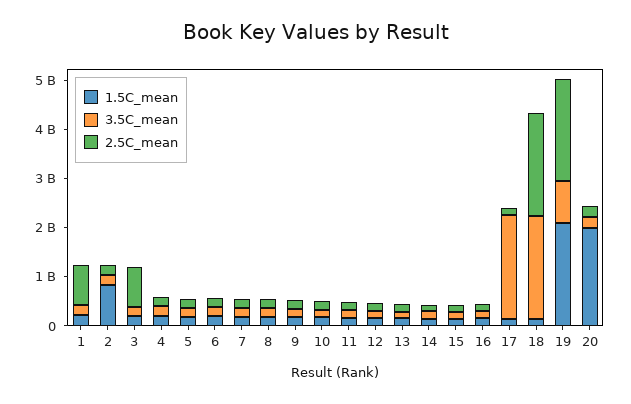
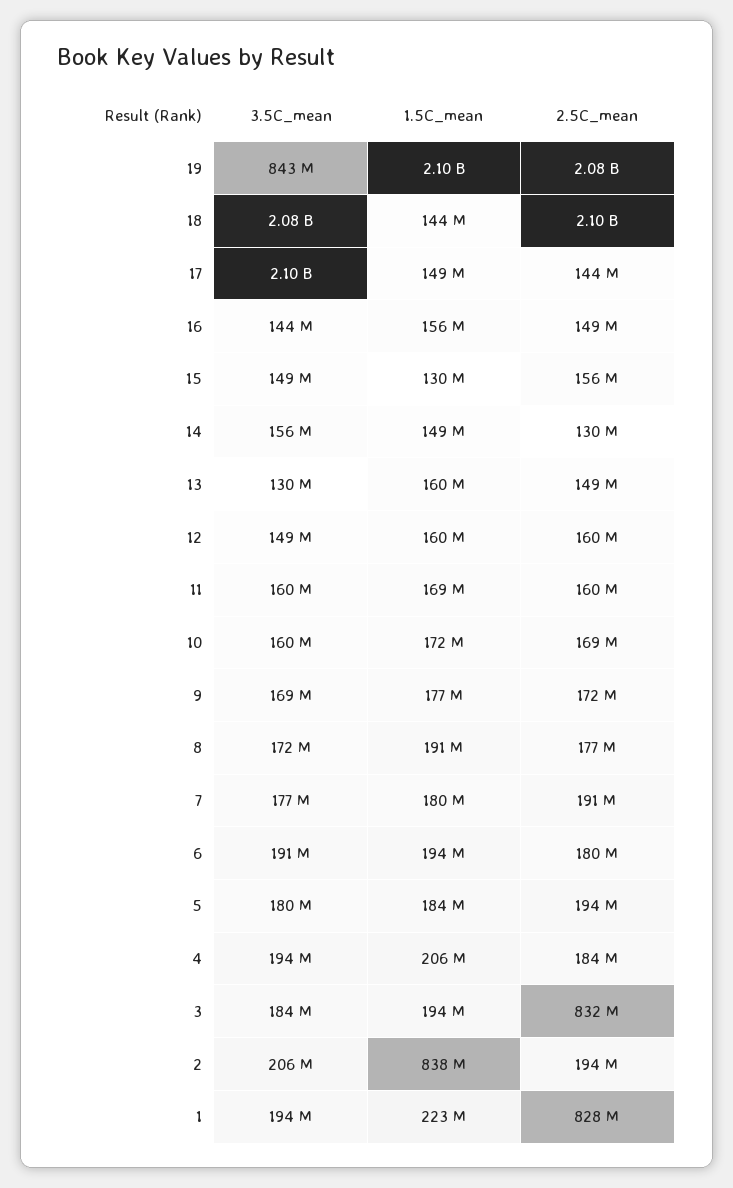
1.5C_mean, 20: 2000000000 -> none
3.5C_mean, 20: 200000000 -> none
2.5C_mean, 20: 200000000 -> none

